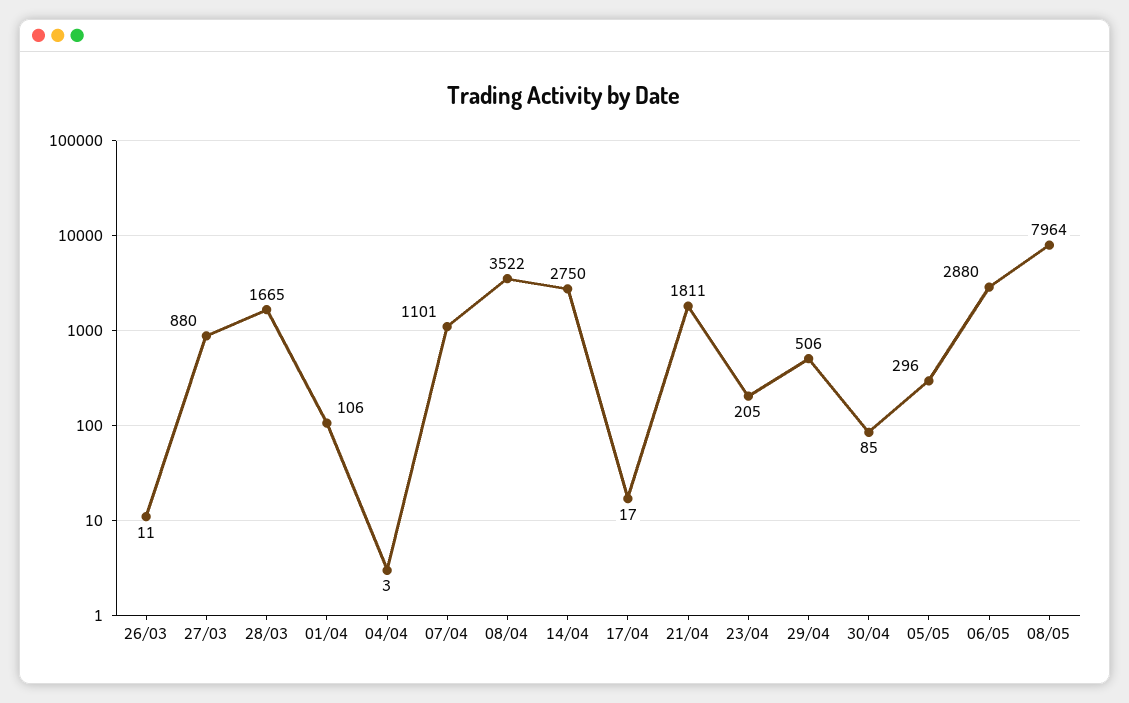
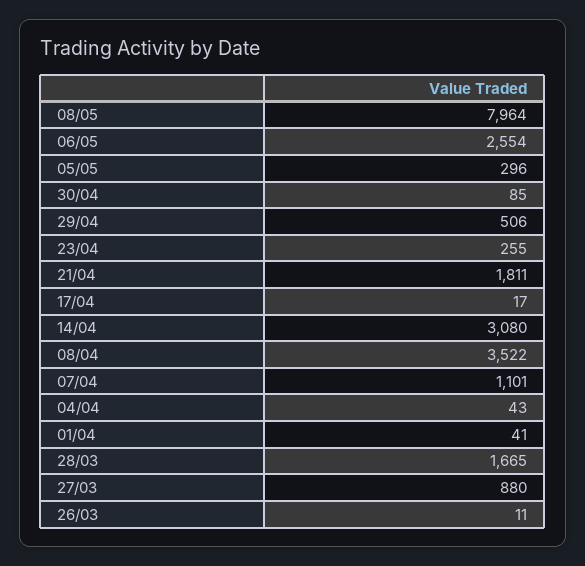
01/04: 106 -> 41
04/04: 3 -> 43
14/04: 2750 -> 3080
23/04: 205 -> 255
06/05: 2880 -> 2554

